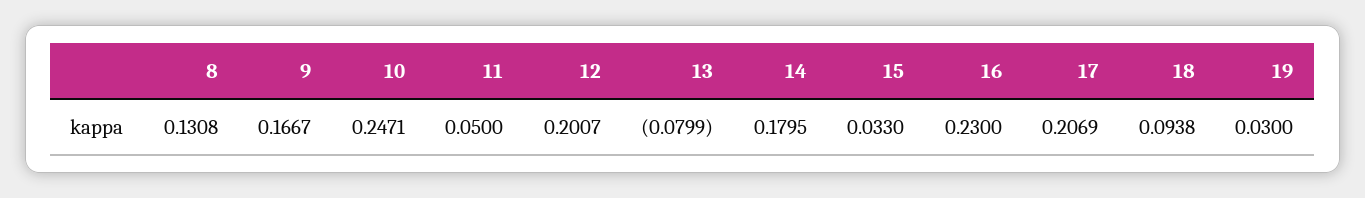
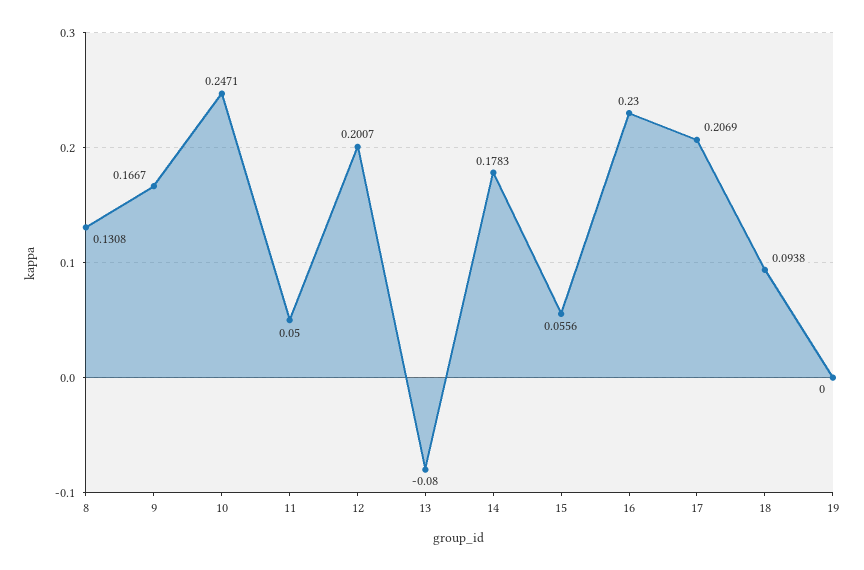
13: -0.0799 -> -0.08
14: 0.1795 -> 0.1783
15: 0.033 -> 0.0556
19: 0.03 -> 0

